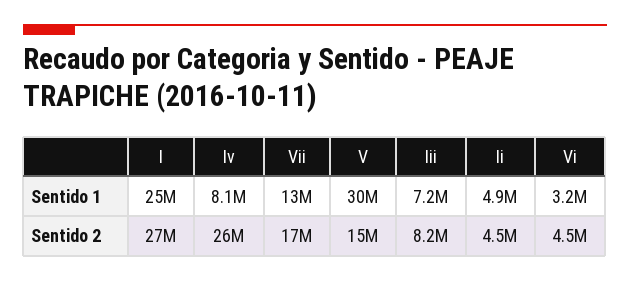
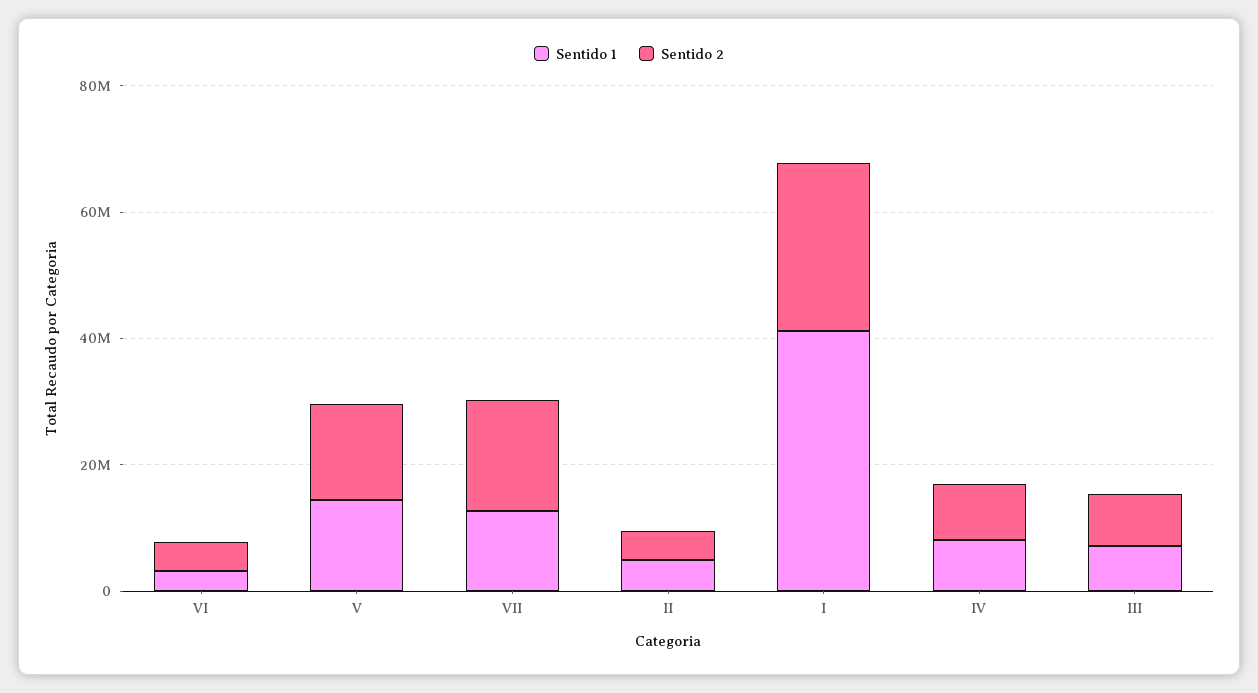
Sentido 1, I: 25000000 -> 40000000
Sentido 1, V: 30000000 -> 15000000
Sentido 2, Iv: 26000000 -> 10000000

